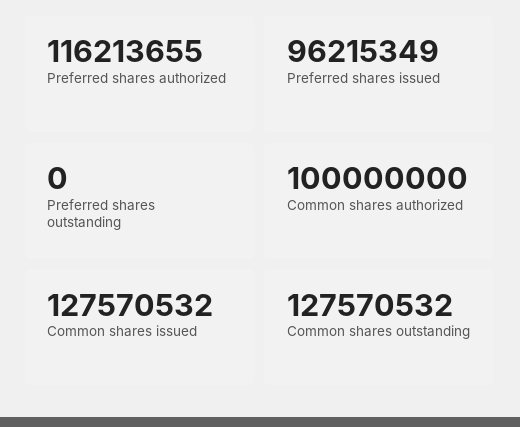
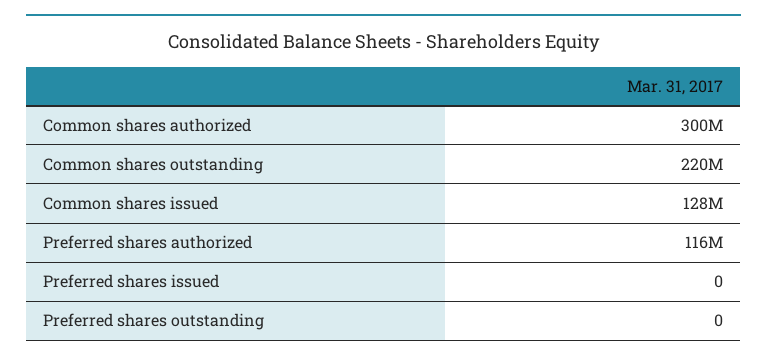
Preferred shares issued: 96215349 -> 0
Common shares authorized: 100000000 -> 300000000
Common shares outstanding: 127570532 -> 220000000

